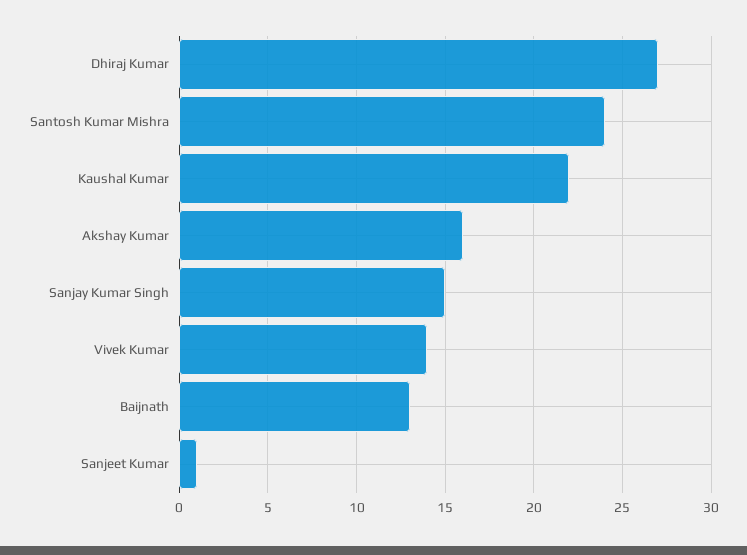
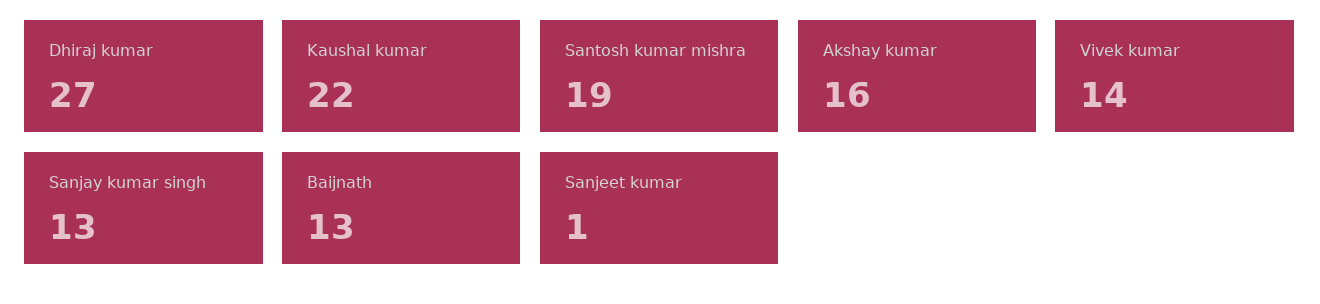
Santosh Kumar Mishra: 24 -> 19
Sanjay Kumar Singh: 15 -> 13

